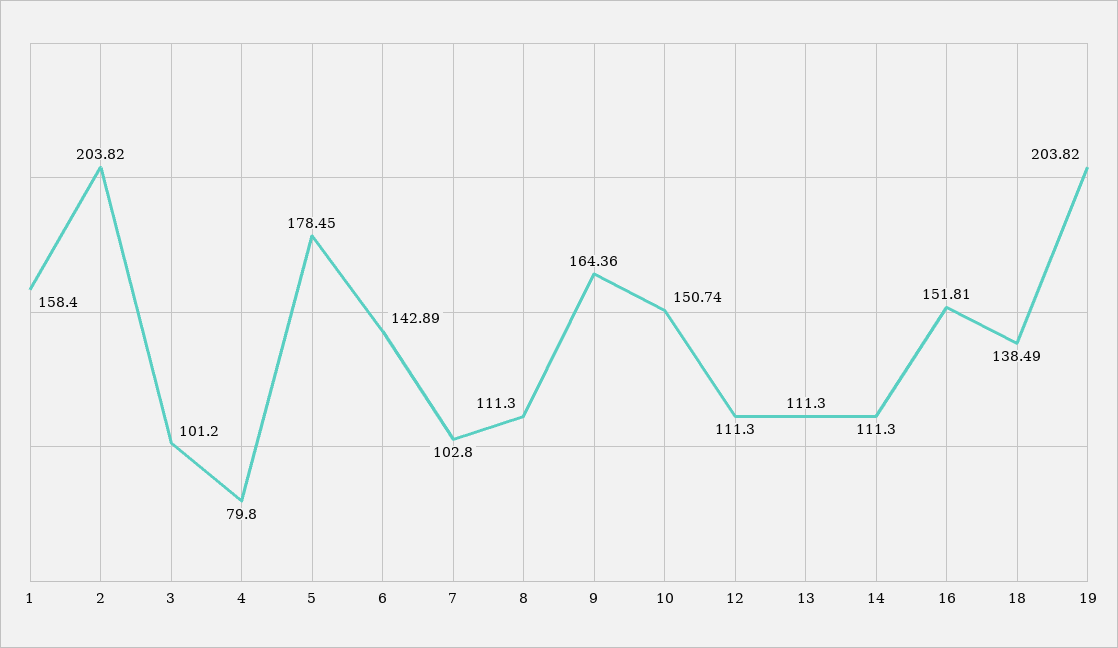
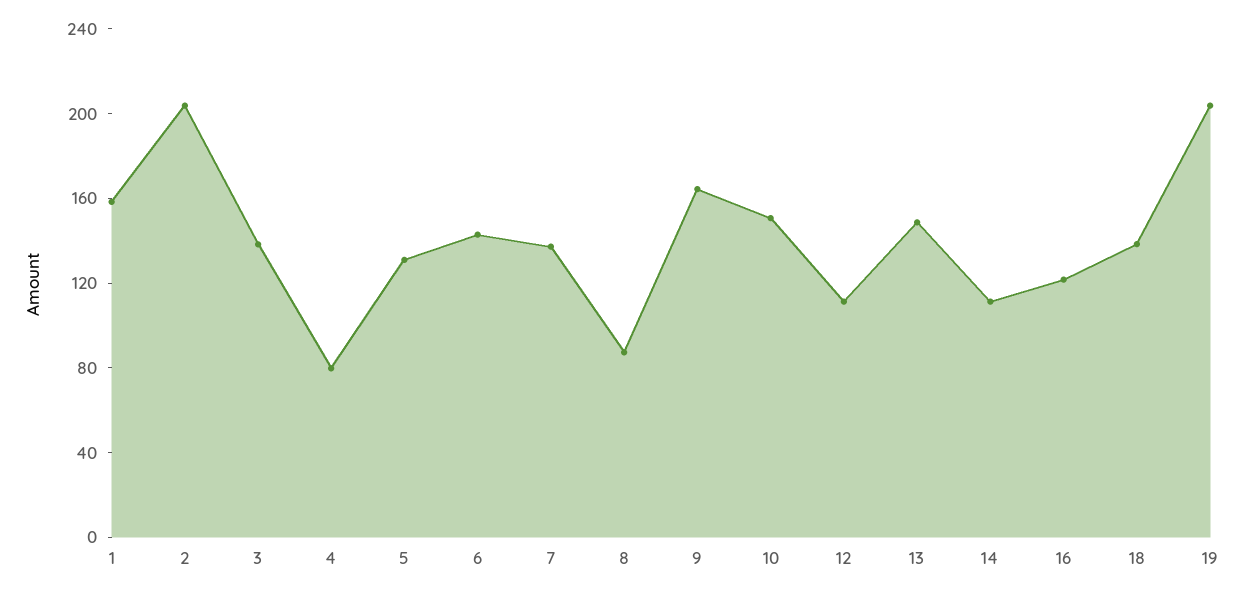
3: 101.2 -> 140
5: 178.45 -> 130
7: 102.8 -> 140
8: 111.3 -> 90
13: 111.3 -> 150
16: 151.81 -> 120

